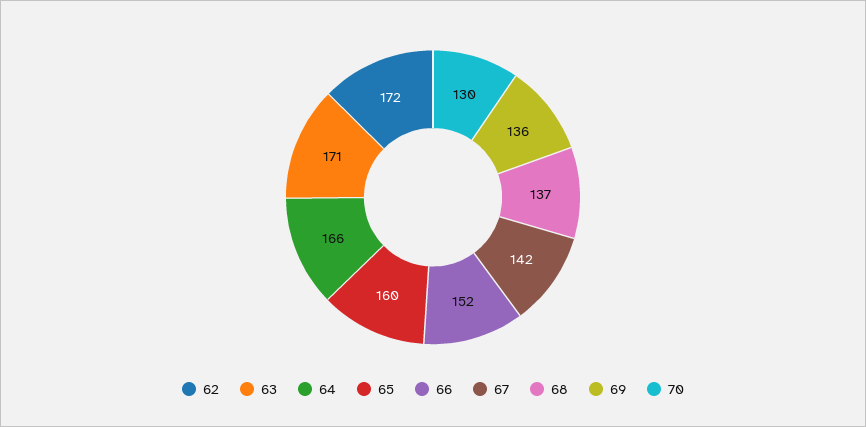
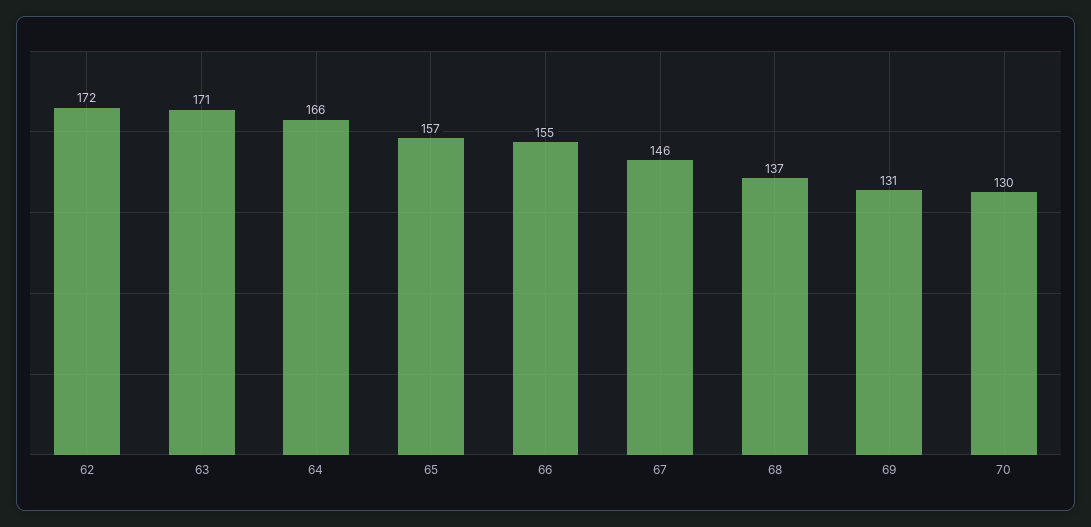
65: 160 -> 157
66: 152 -> 155
67: 142 -> 146
69: 136 -> 131

